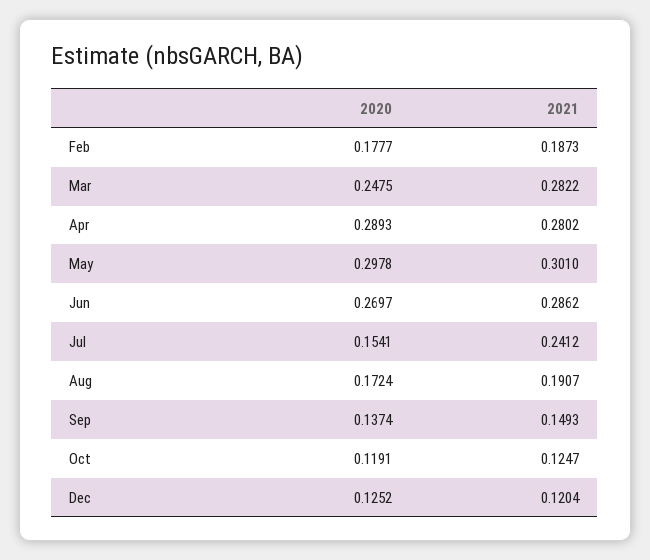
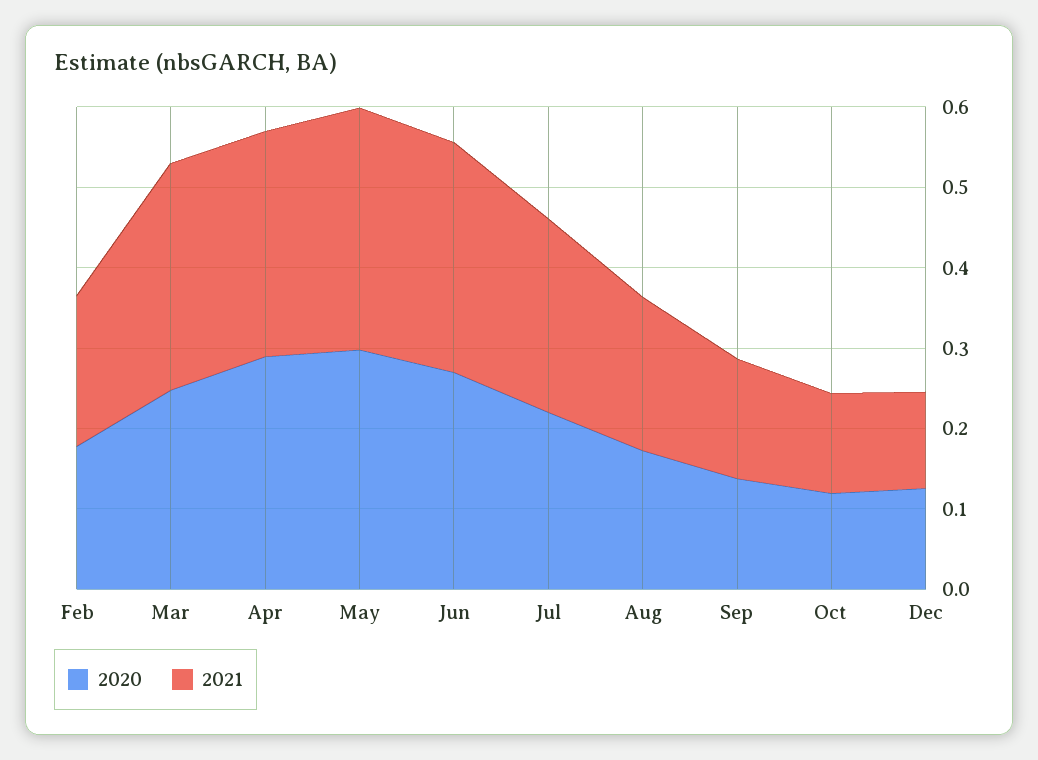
2020, Jul: 0.1541 -> 0.22

